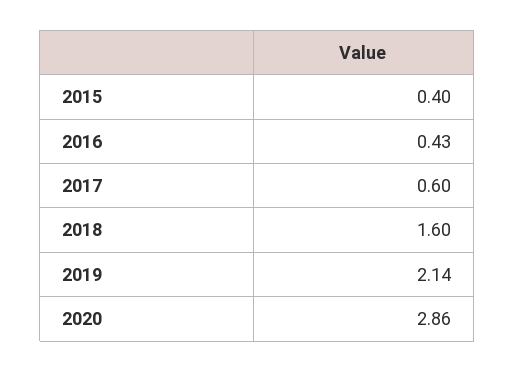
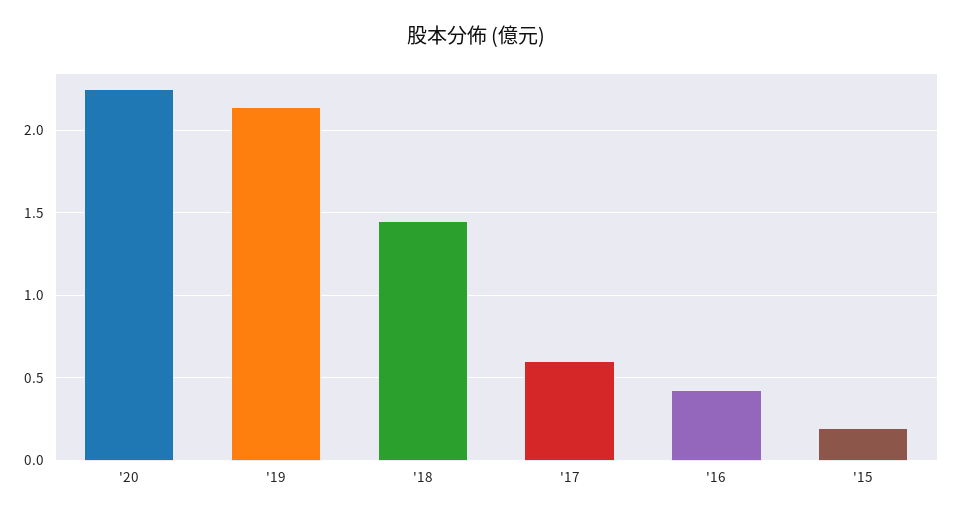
2015: 0.4 -> 0.2
2018: 1.6 -> 1.45
2020: 2.86 -> 2.25

